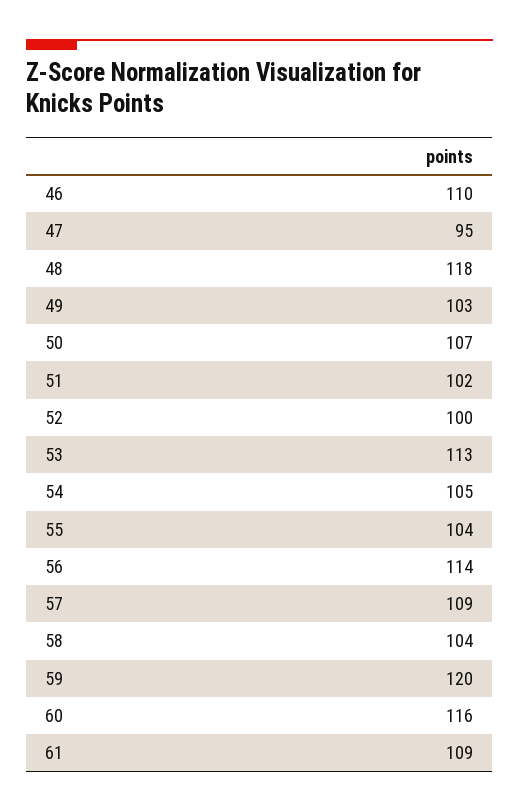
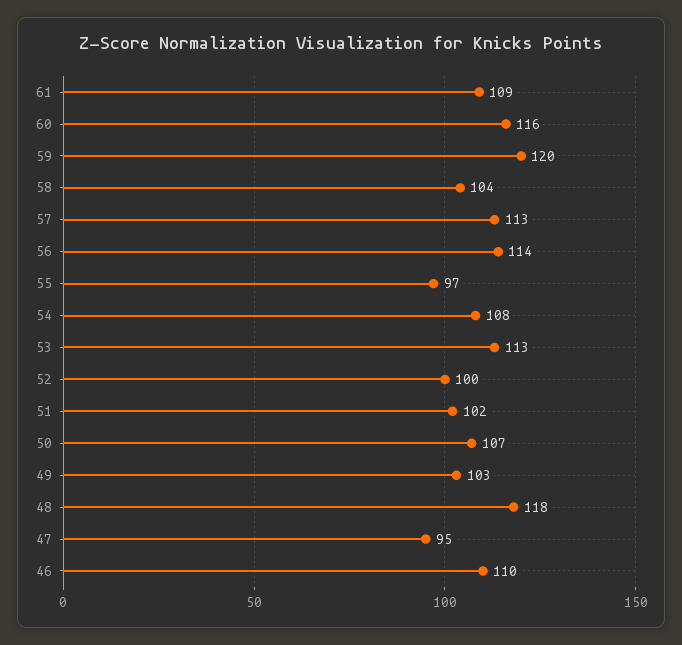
54: 105 -> 108
55: 104 -> 97
57: 109 -> 113

